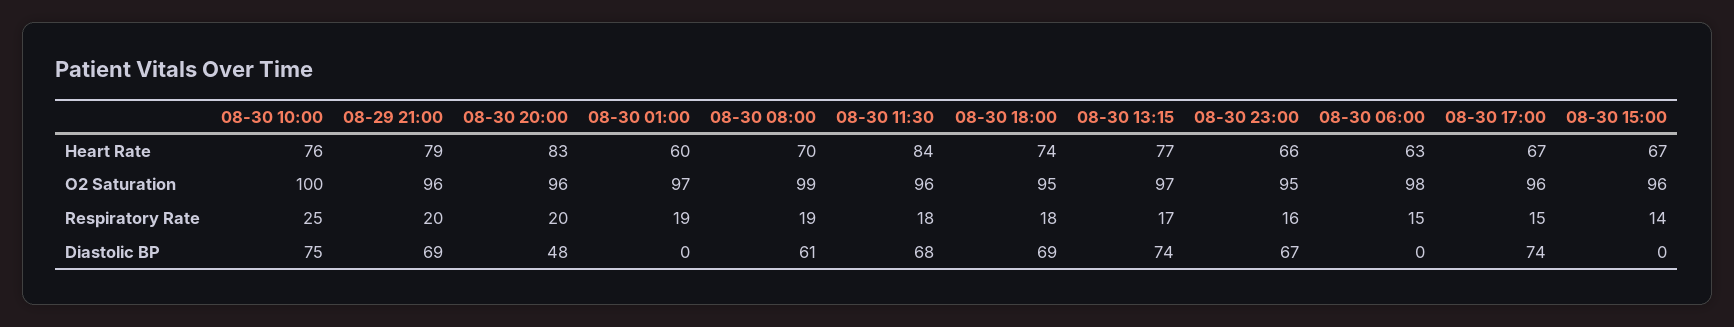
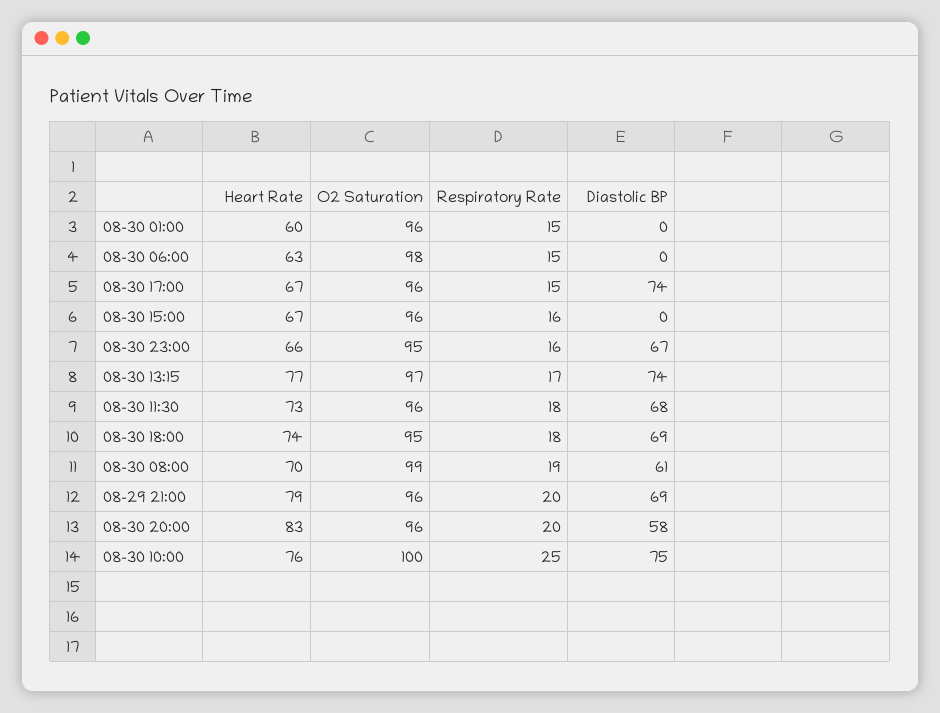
08-30 11:30, Heart Rate: 84 -> 73
08-30 01:00, O2 Saturation: 97 -> 96
08-30 01:00, Respiratory Rate: 19 -> 15
08-30 15:00, Respiratory Rate: 14 -> 16
08-30 20:00, Diastolic BP: 48 -> 58

